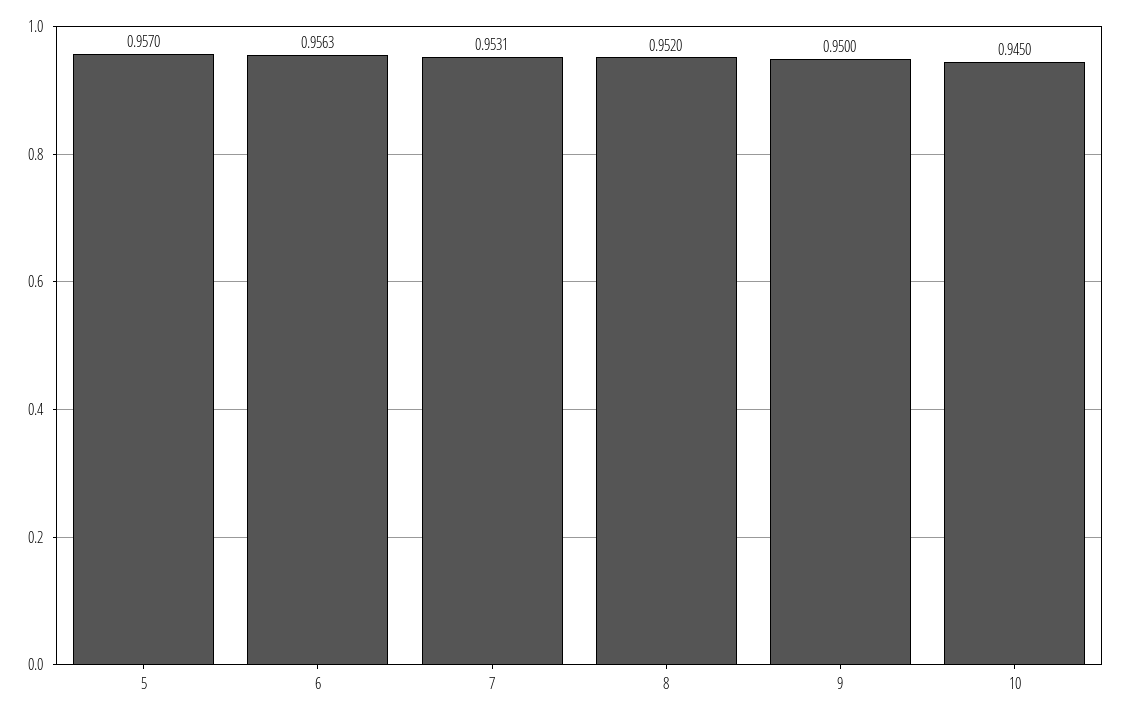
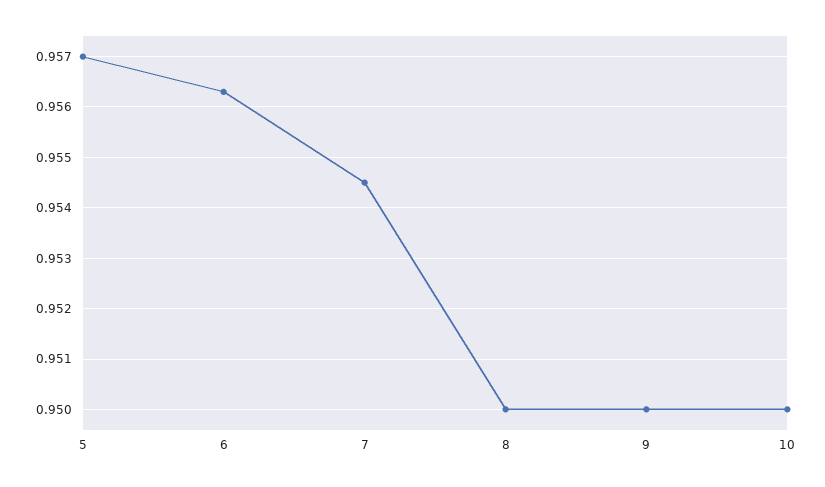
7: 0.9531 -> 0.9545
8: 0.952 -> 0.95
10: 0.945 -> 0.95

